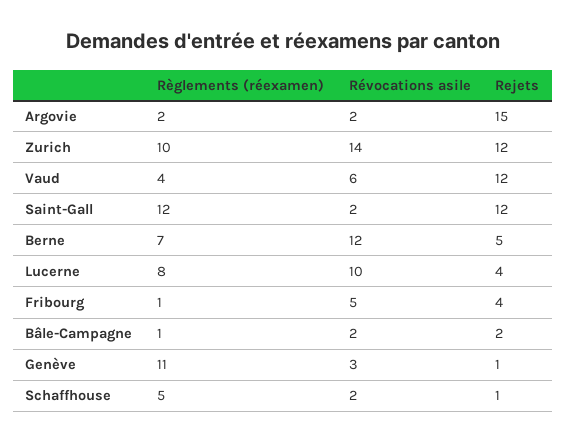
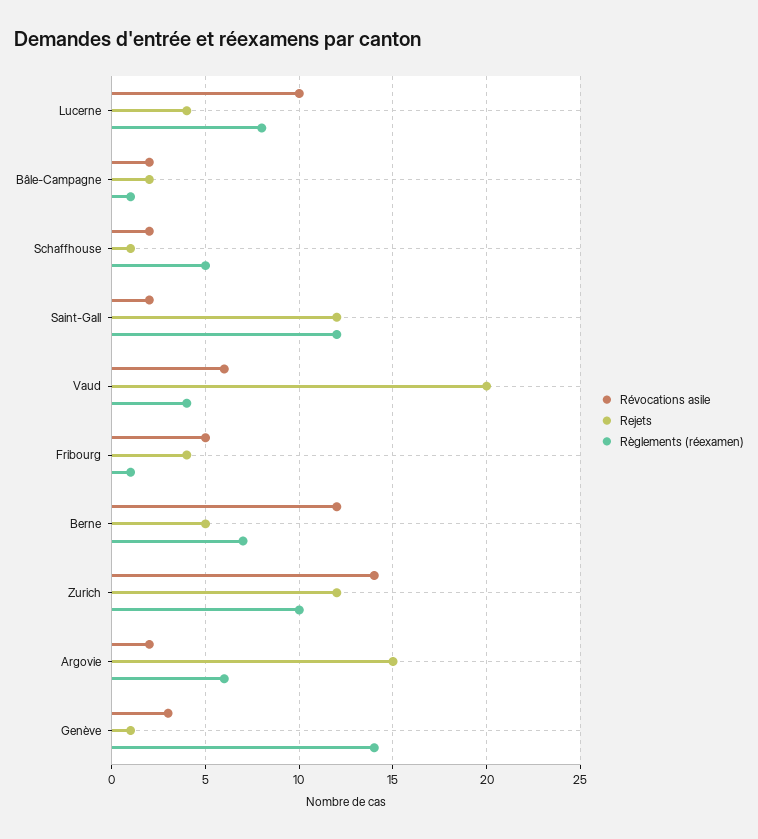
Règlements (réexamen), Argovie: 2 -> 6
Rejets, Vaud: 12 -> 20
Règlements (réexamen), Genève: 11 -> 14

